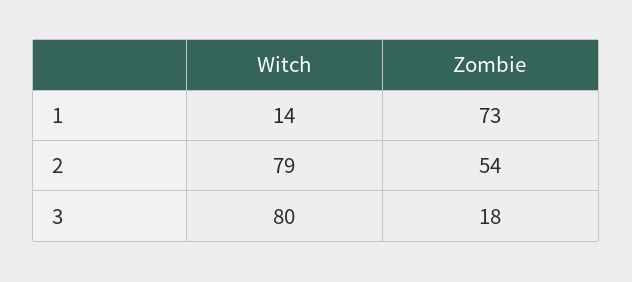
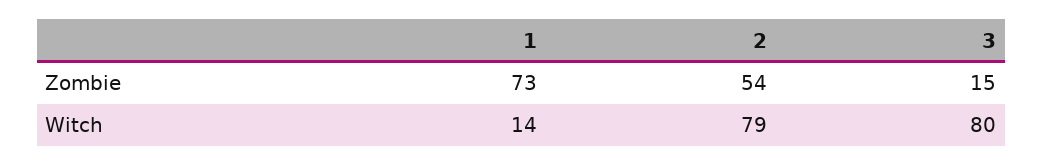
Zombie, 3: 18 -> 15

